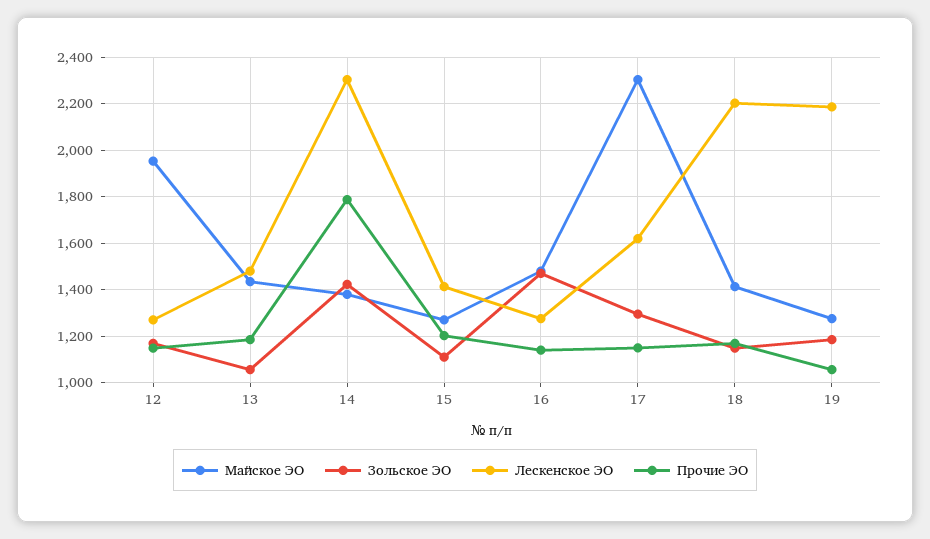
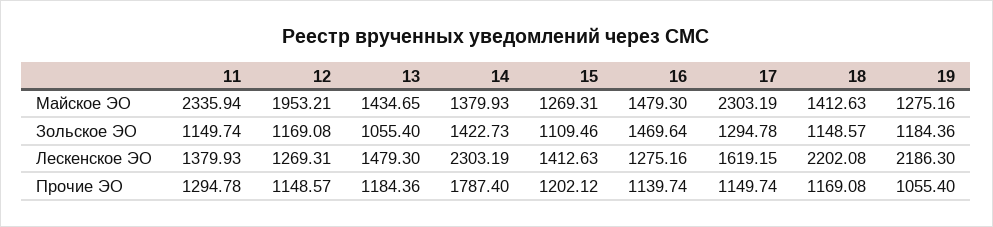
Майское ЭО, 11: none -> 2335.94
Зольское ЭО, 11: none -> 1149.74
Лескенское ЭО, 11: none -> 1379.93
Прочие ЭО, 11: none -> 1294.78

